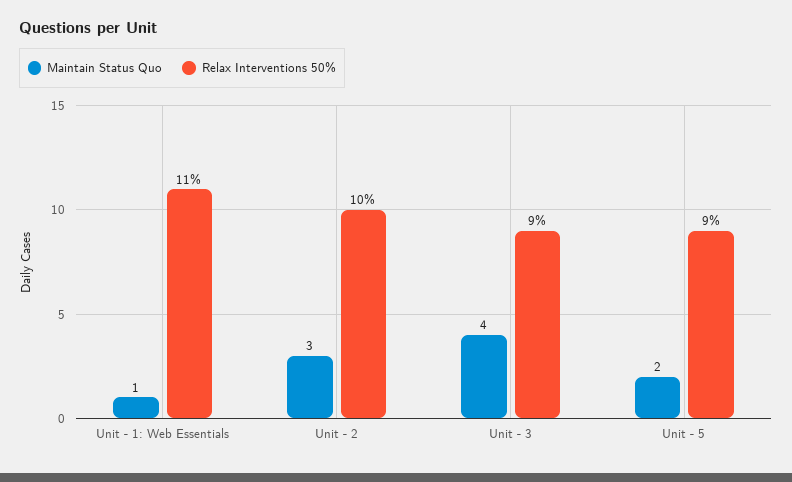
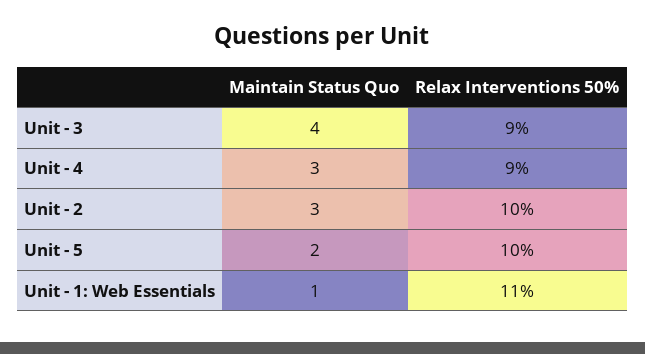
Relax Interventions 50%, Unit - 5: 9 -> 10
Maintain Status Quo, Unit - 4: none -> 3
Relax Interventions 50%, Unit - 4: none -> 9

